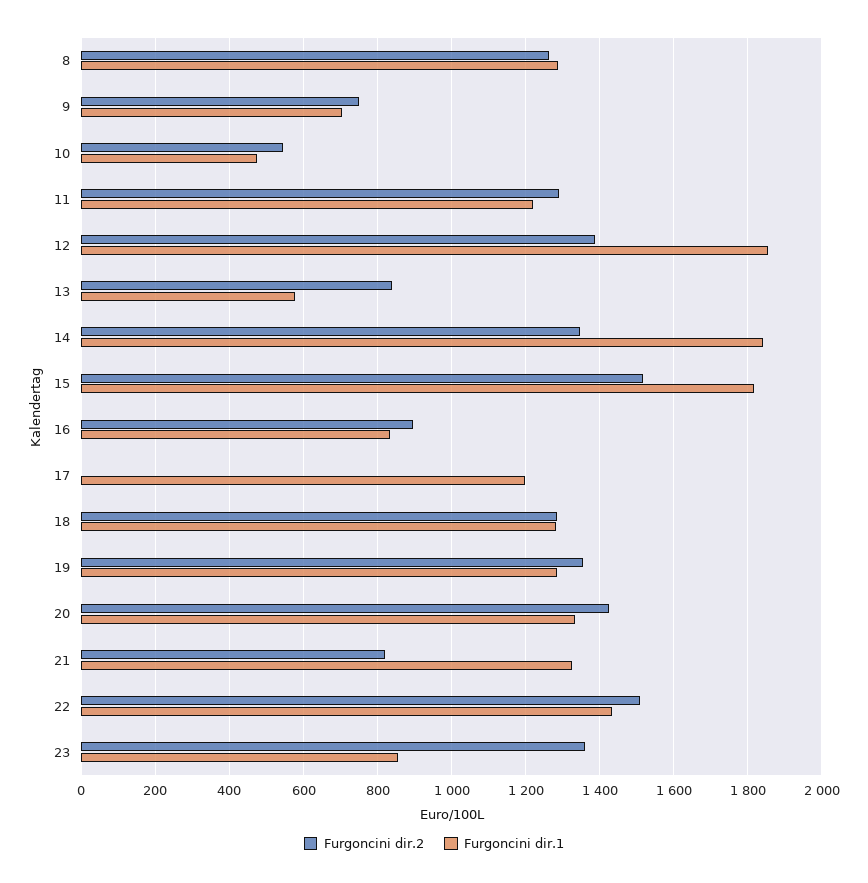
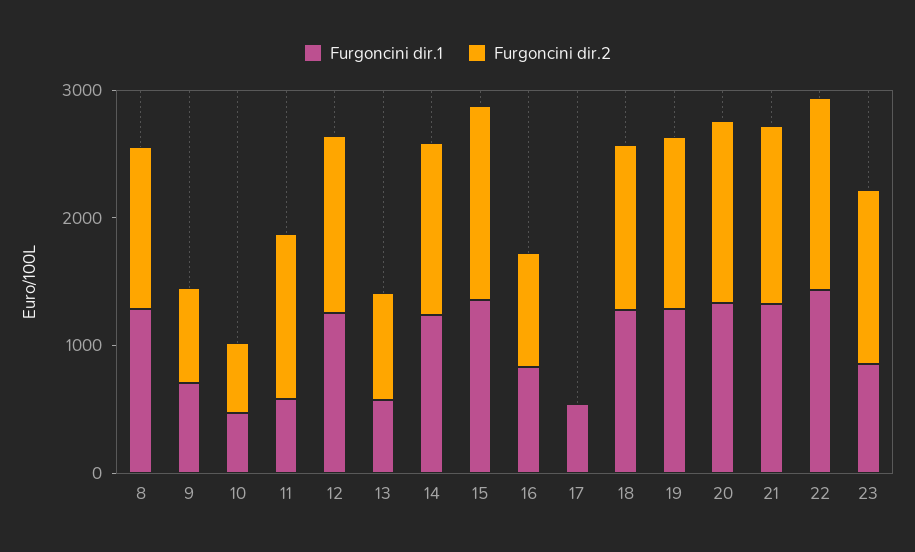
Furgoncini dir.1, 11: 1220 -> 600
Furgoncini dir.1, 12: 1860 -> 1200
Furgoncini dir.1, 14: 1840 -> 1200
Furgoncini dir.1, 15: 1820 -> 1400
Furgoncini dir.1, 17: 1200 -> 600
Furgoncini dir.2, 21: 820 -> 1400

